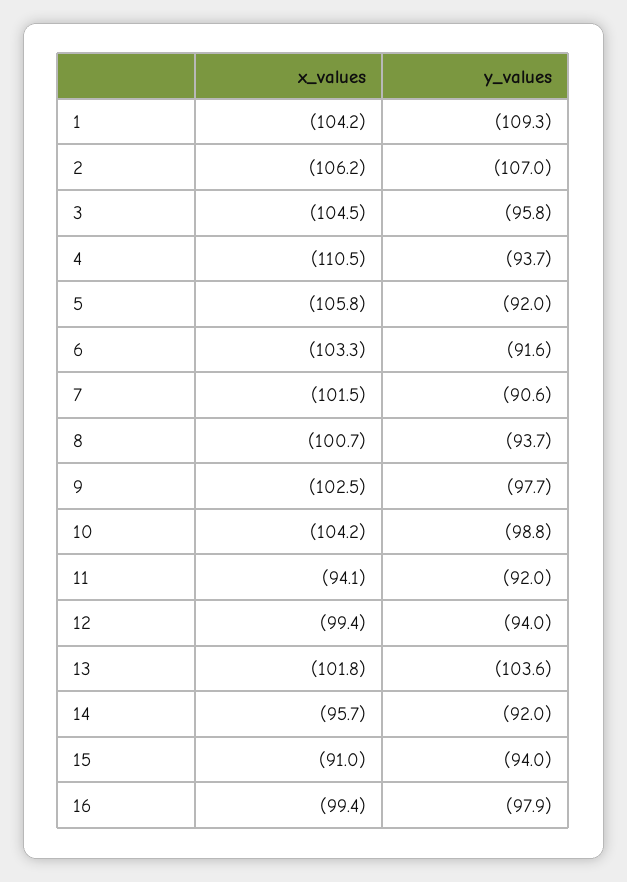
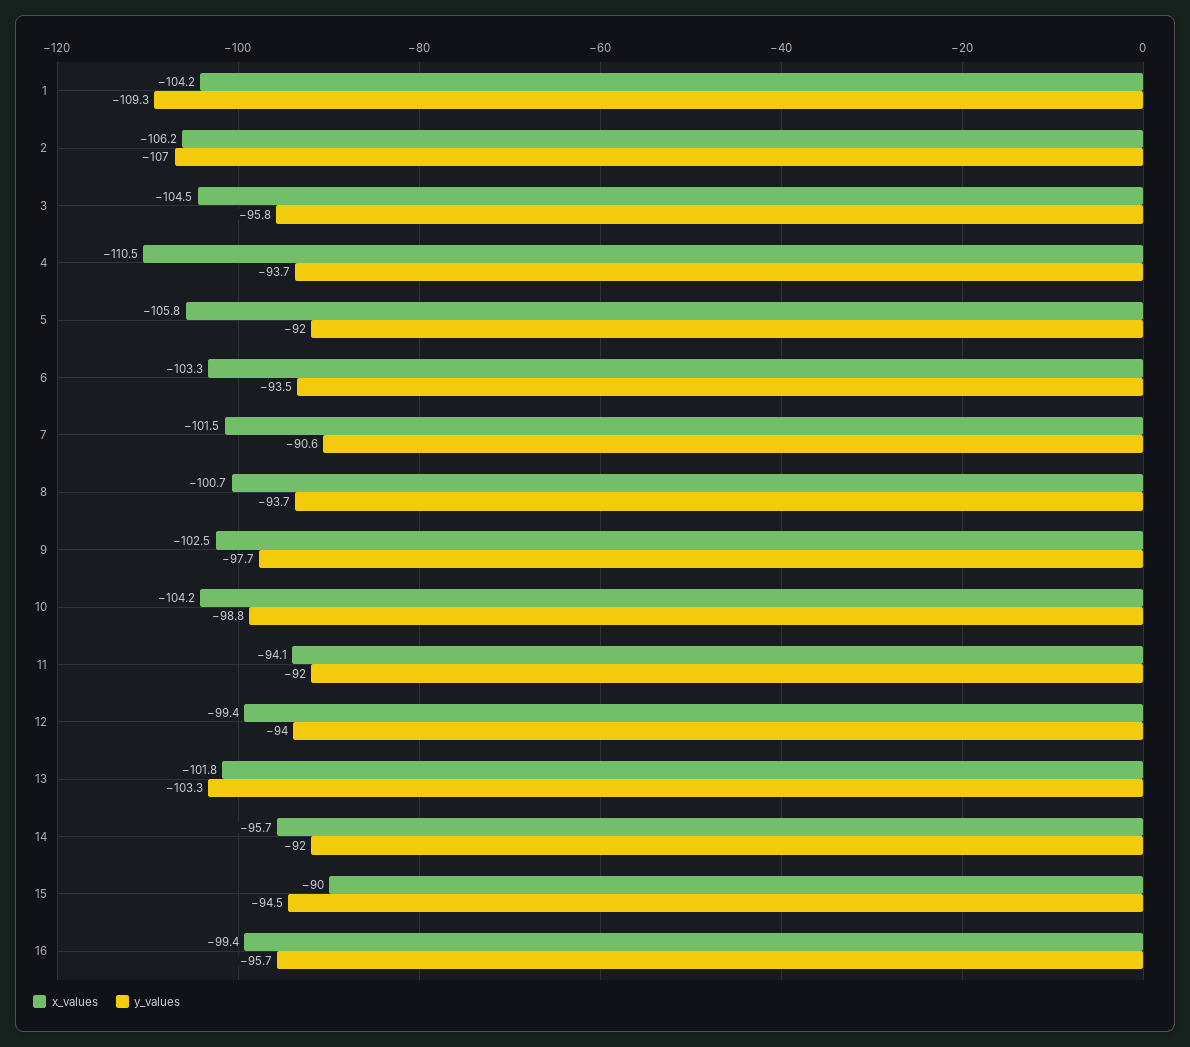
y_values, 6: -91.6 -> -93.5
y_values, 13: -103.6 -> -103.3
x_values, 15: -91 -> -90
y_values, 15: -94 -> -94.5
y_values, 16: -97.9 -> -95.7

